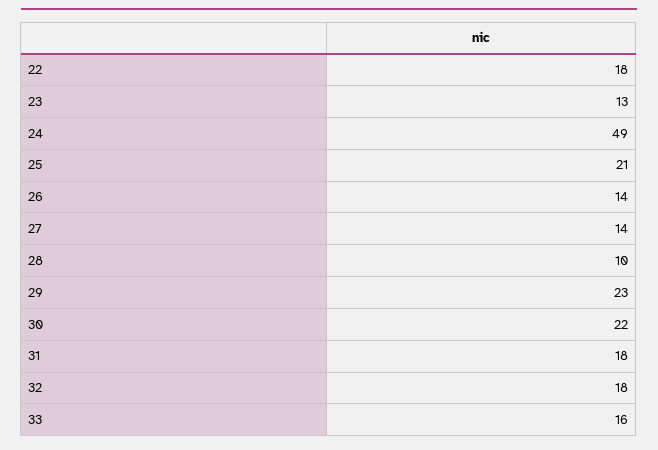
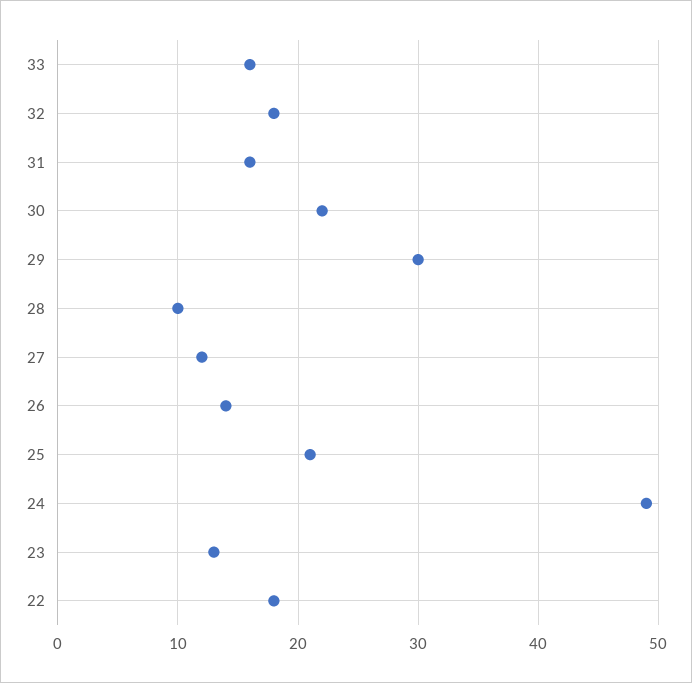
27: 14 -> 12
29: 23 -> 30
31: 18 -> 16

